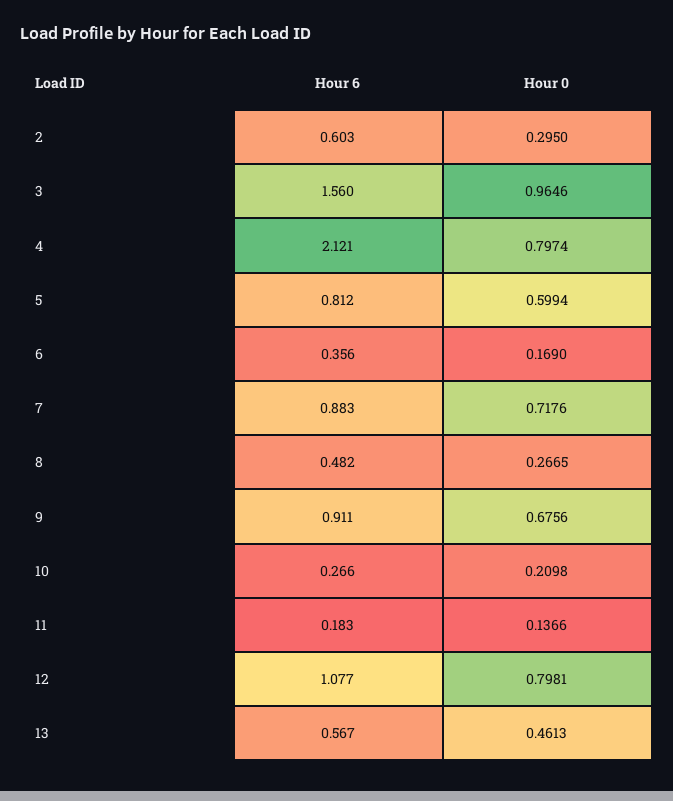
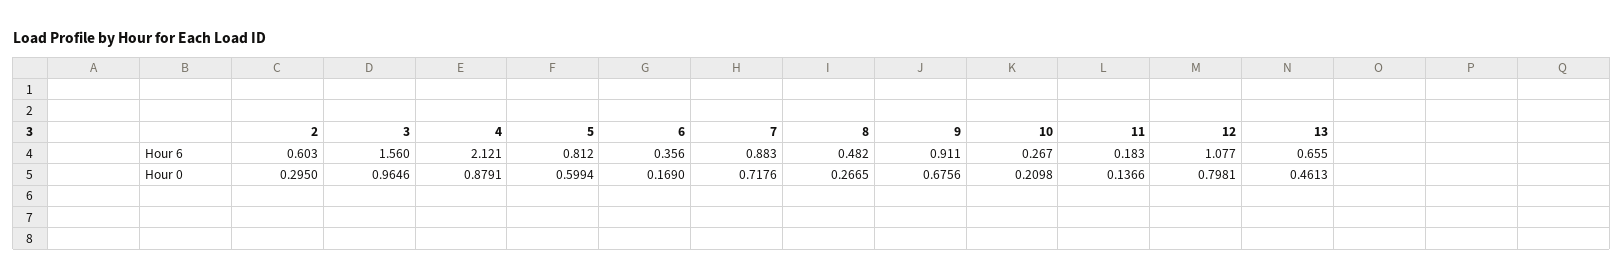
Hour 0, 4: 0.7974 -> 0.8791
Hour 6, 10: 0.266 -> 0.267
Hour 6, 13: 0.567 -> 0.655

